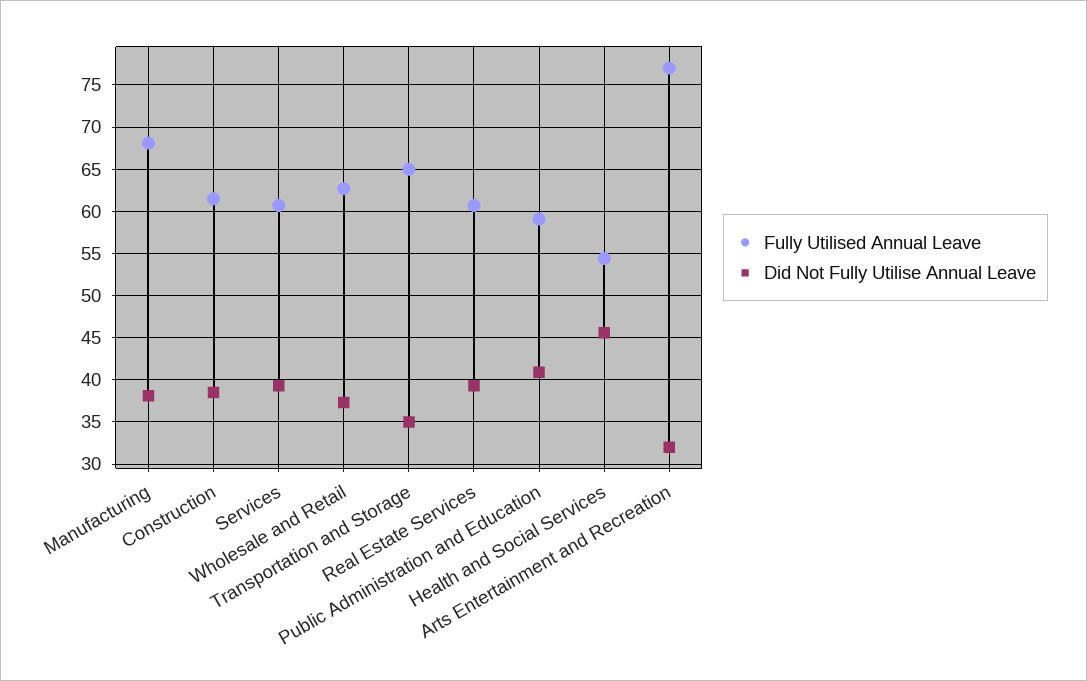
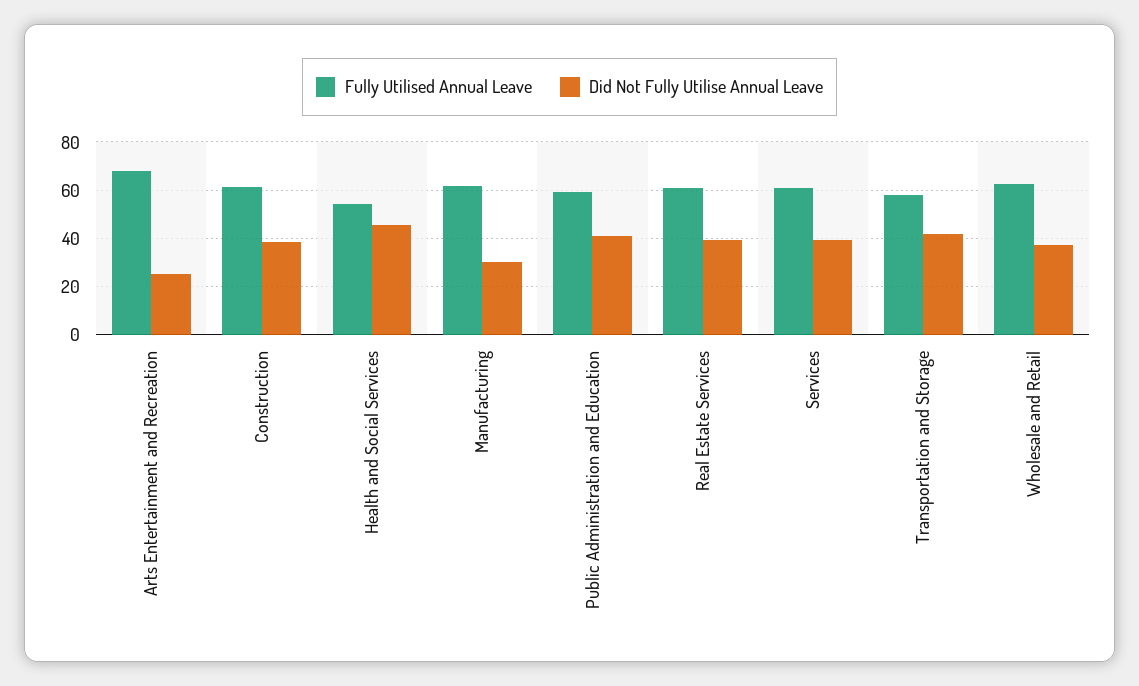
Fully Utilised Annual Leave, Manufacturing: 68 -> 62.5
Did Not Fully Utilise Annual Leave, Manufacturing: 38 -> 30
Fully Utilised Annual Leave, Transportation and Storage: 65 -> 57.5
Did Not Fully Utilise Annual Leave, Transportation and Storage: 35 -> 42.5
Fully Utilised Annual Leave, Arts Entertainment and Recreation: 77 -> 67.5
Did Not Fully Utilise Annual Leave, Arts Entertainment and Recreation: 32 -> 25

